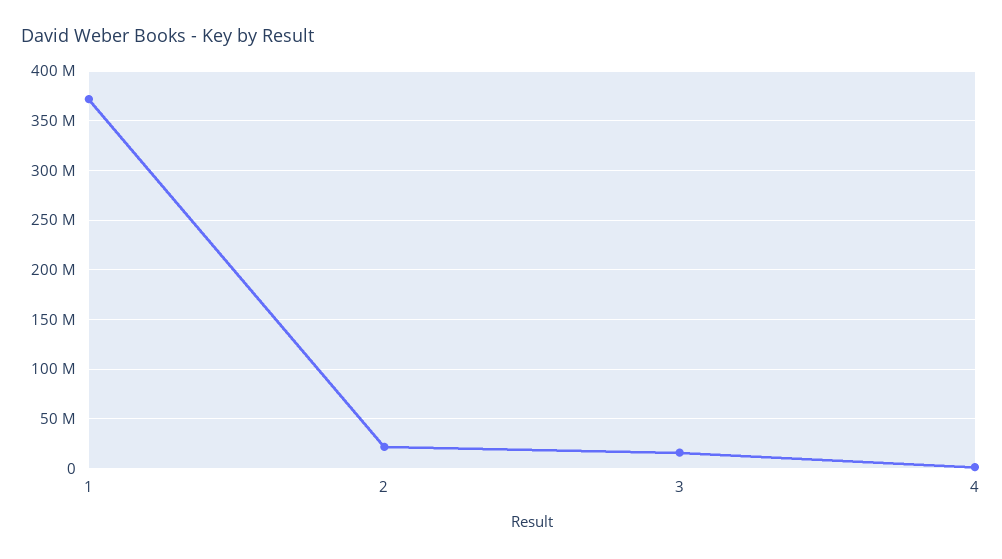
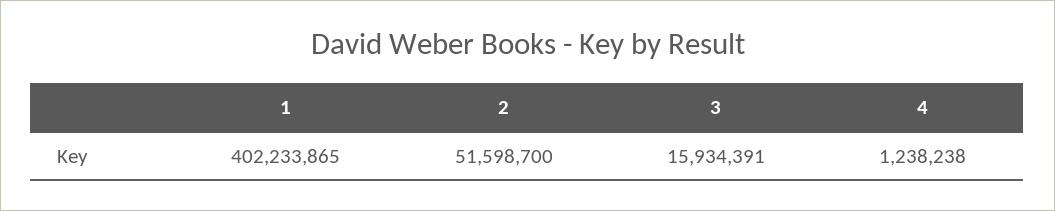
1: 370000000 -> 402233865
2: 20000000 -> 51598700

